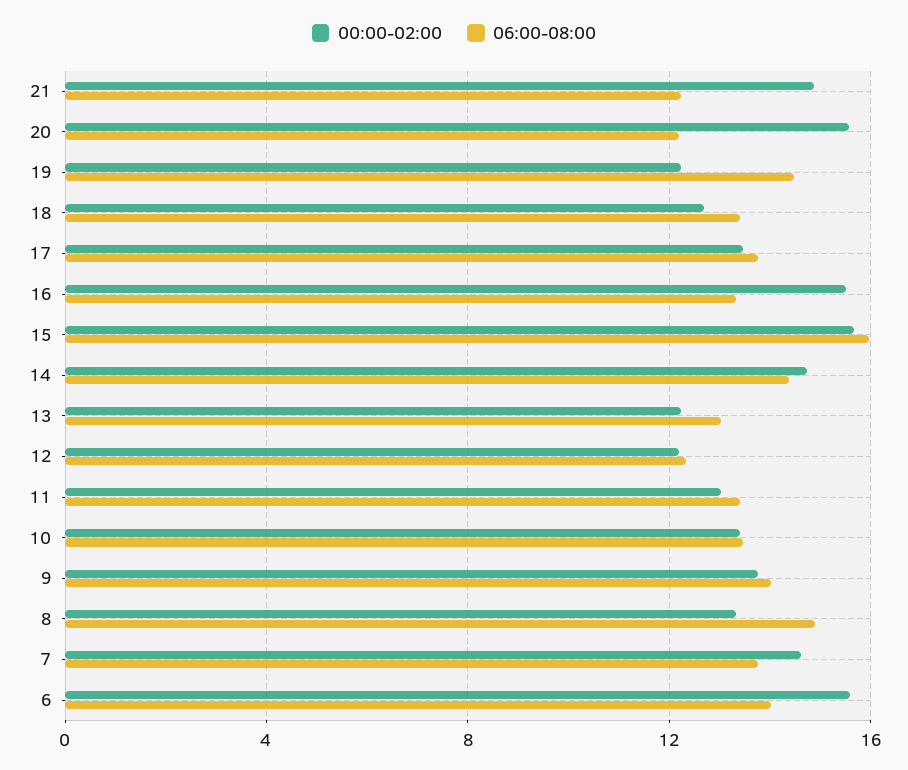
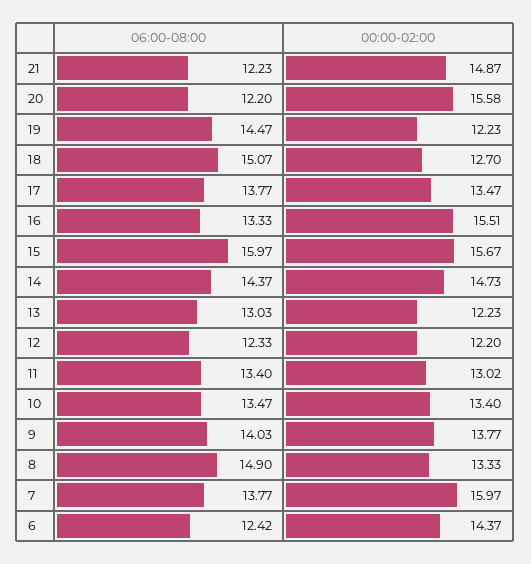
06:00-08:00, 18: 13.5 -> 15.07
00:00-02:00, 7: 14.5 -> 15.97
00:00-02:00, 6: 15.5 -> 14.37
06:00-08:00, 6: 14 -> 12.42

